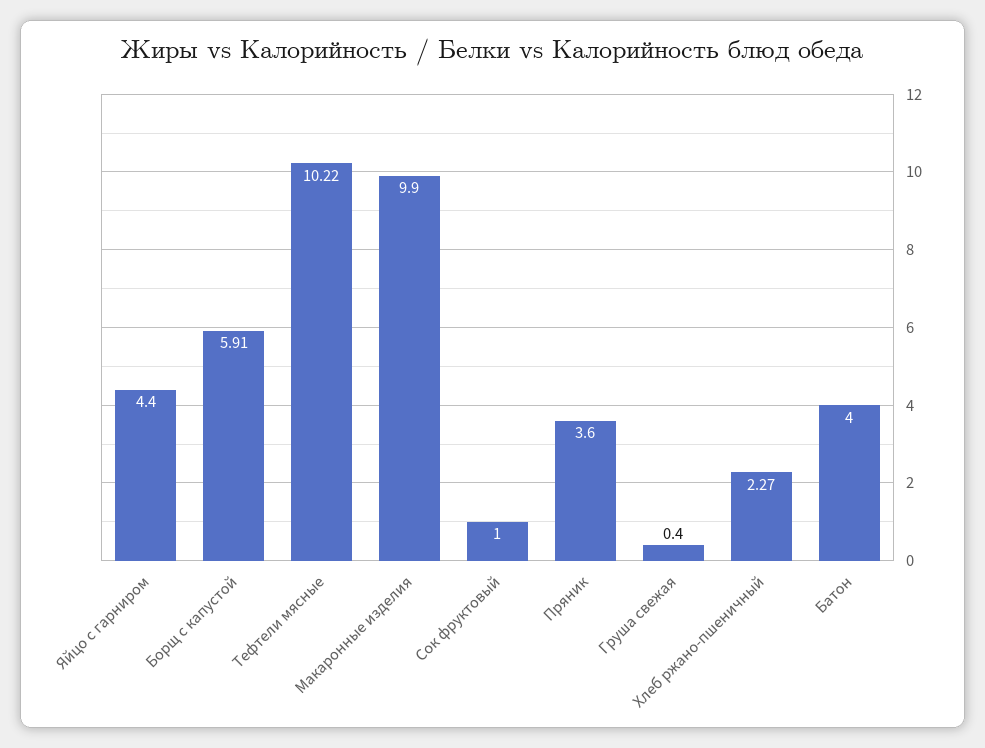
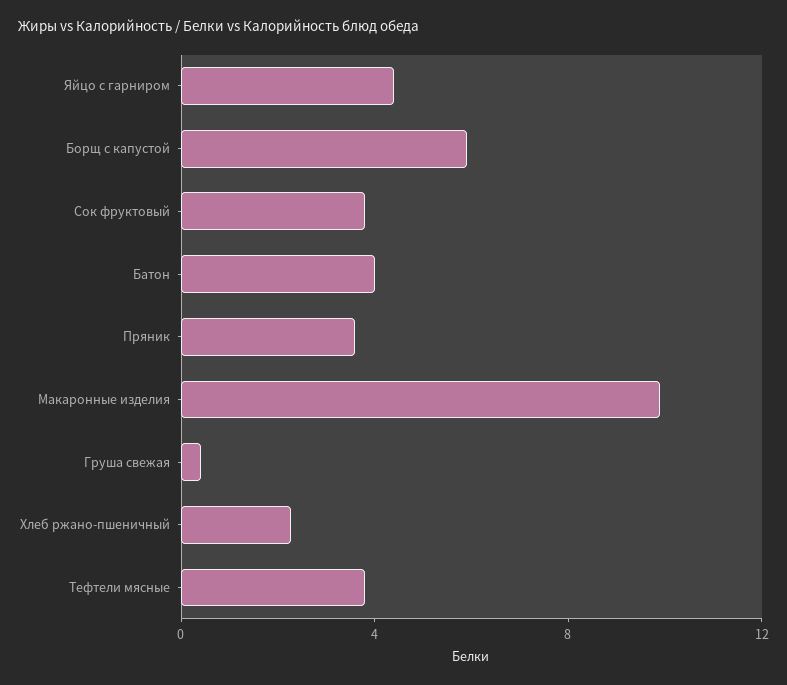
Тефтели мясные: 10.22 -> 4
Сок фруктовый: 1 -> 4

